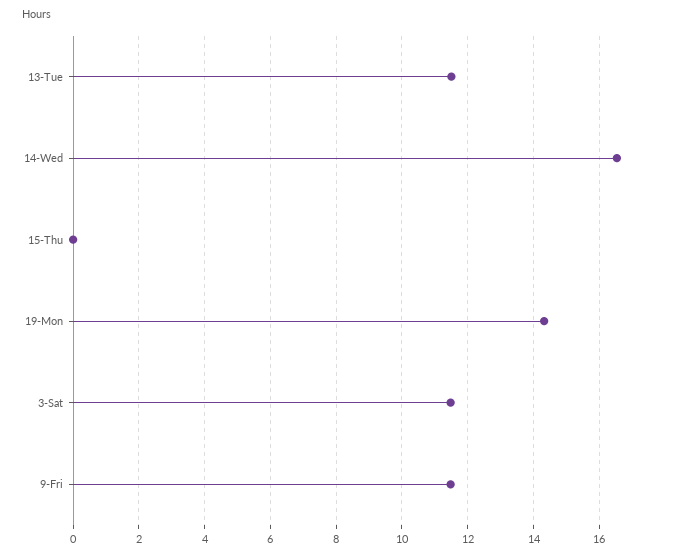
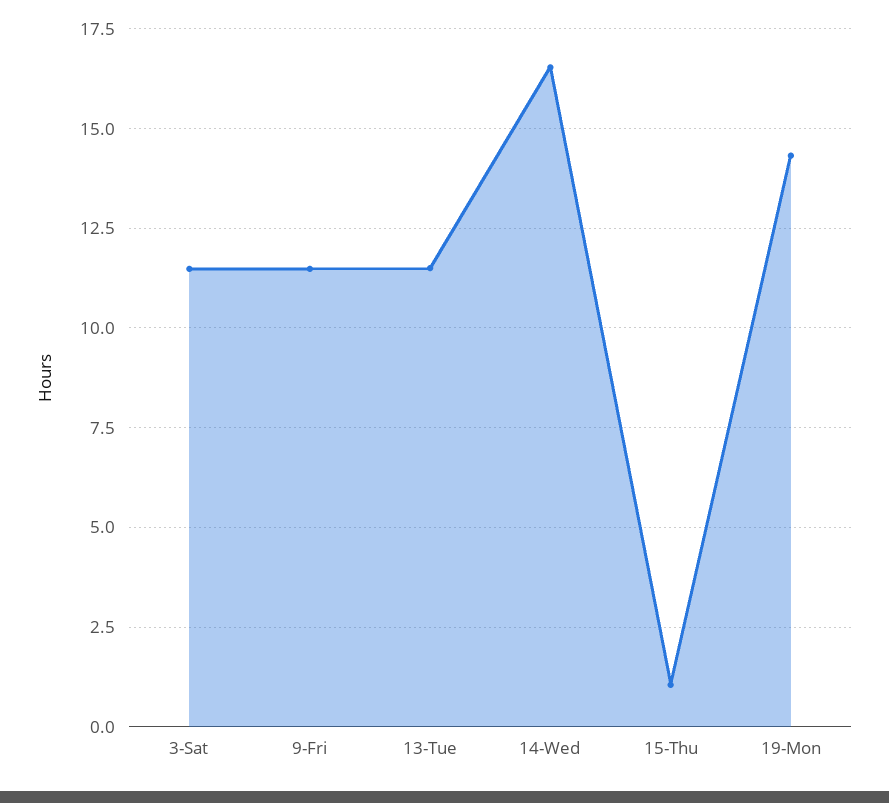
15-Thu: 0 -> 1

